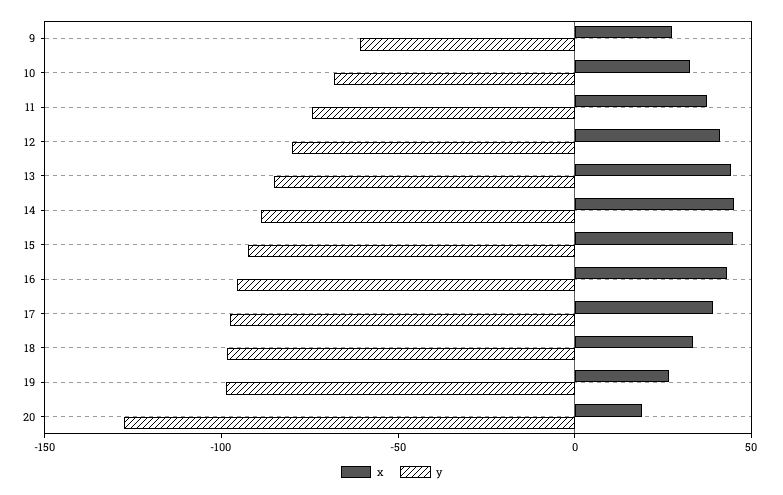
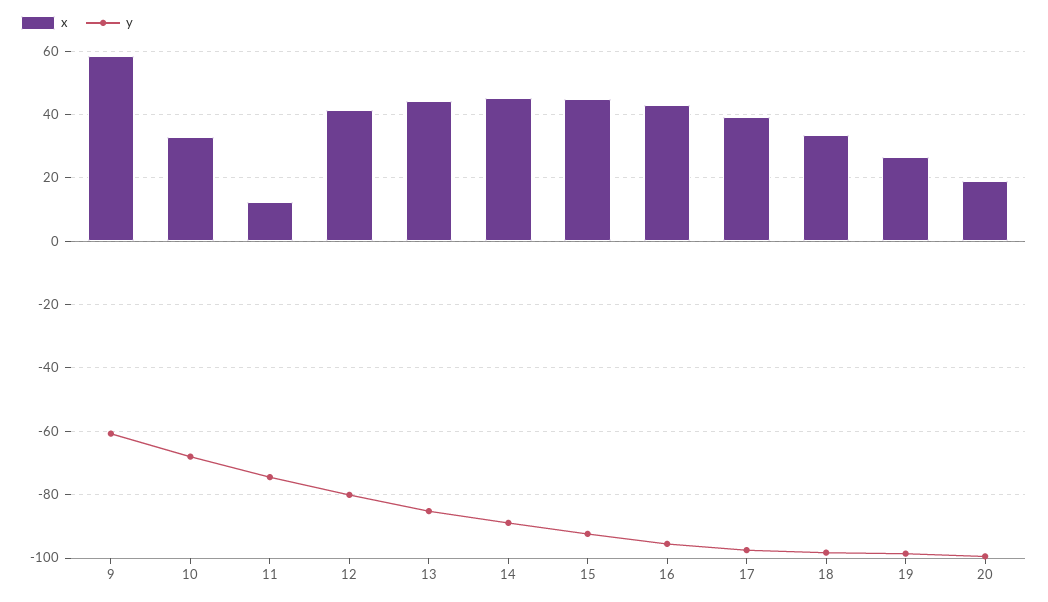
x, 9: 30 -> 58
x, 11: 40 -> 12
y, 20: -130 -> -100

